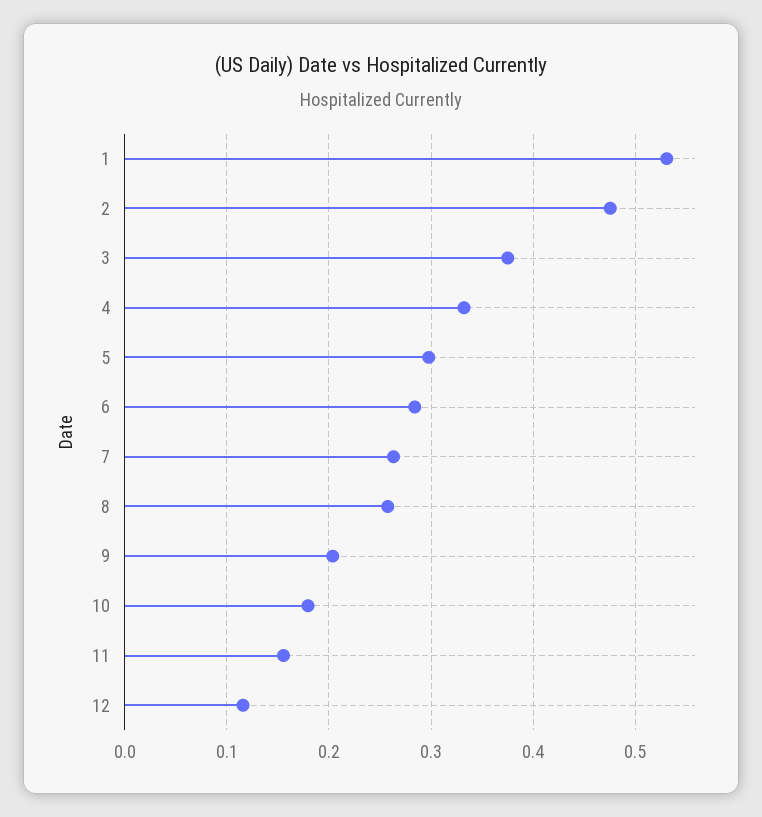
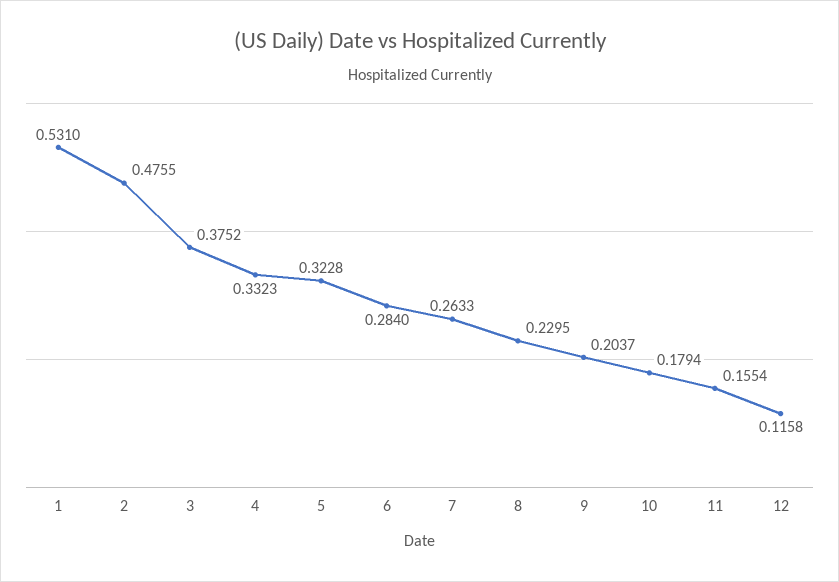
5: 0.3 -> 0.3228
8: 0.26 -> 0.2295

